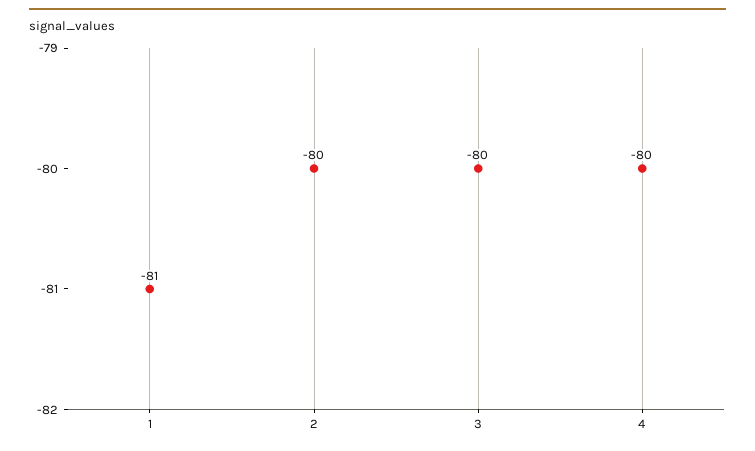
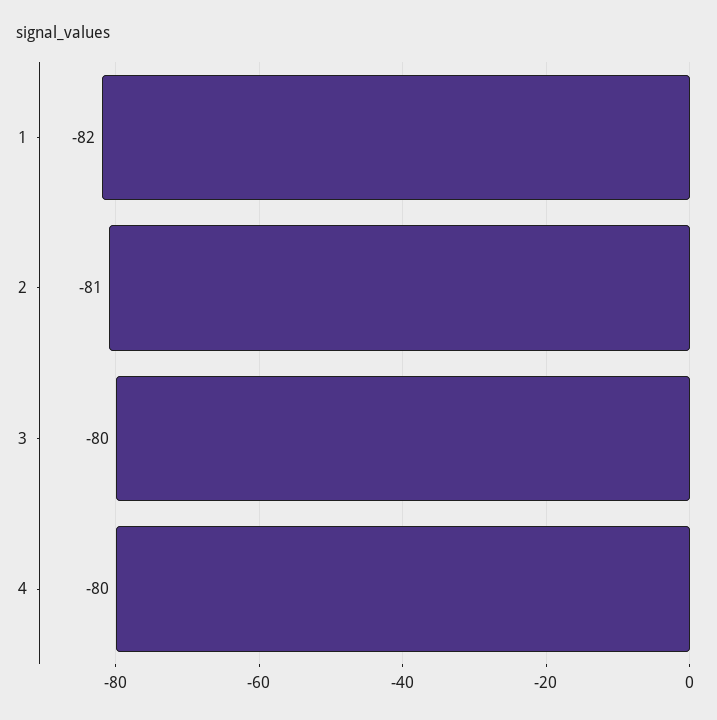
1: -81 -> -82
2: -80 -> -81

